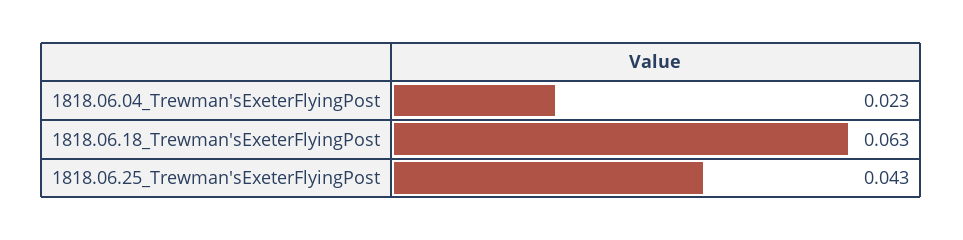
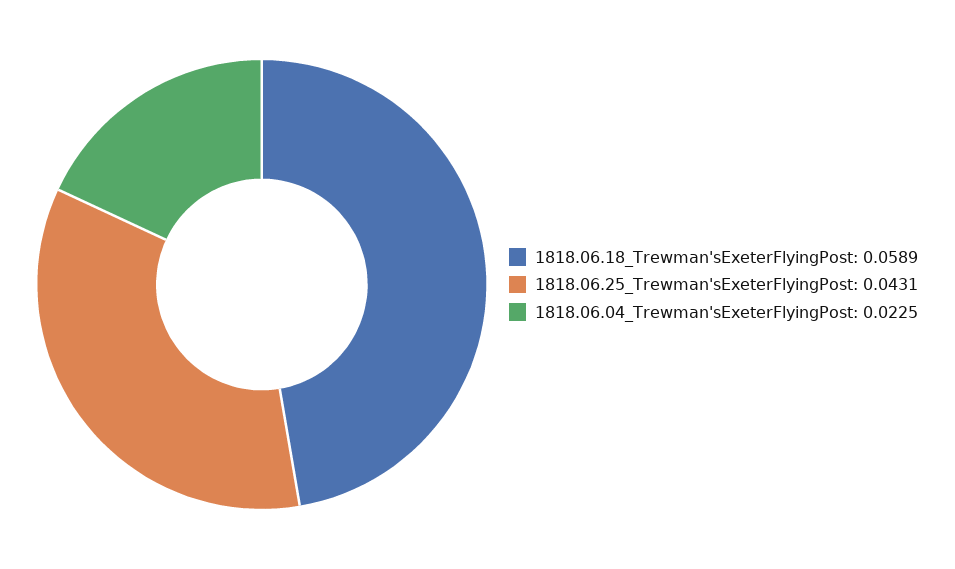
1818.06.18_Trewman'sExeterFlyingPost: 0.063 -> 0.0589

